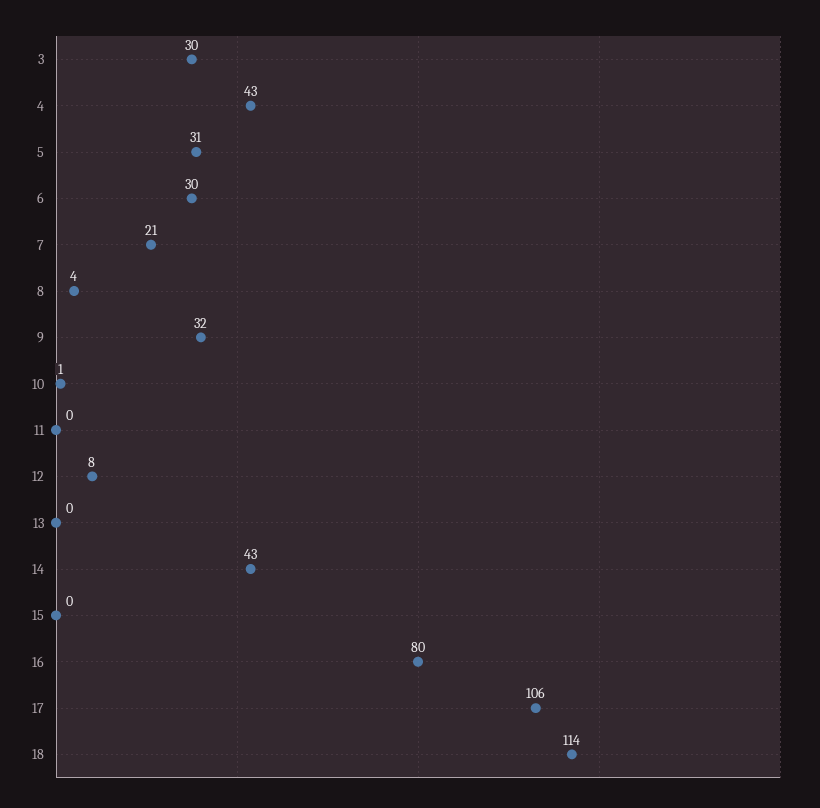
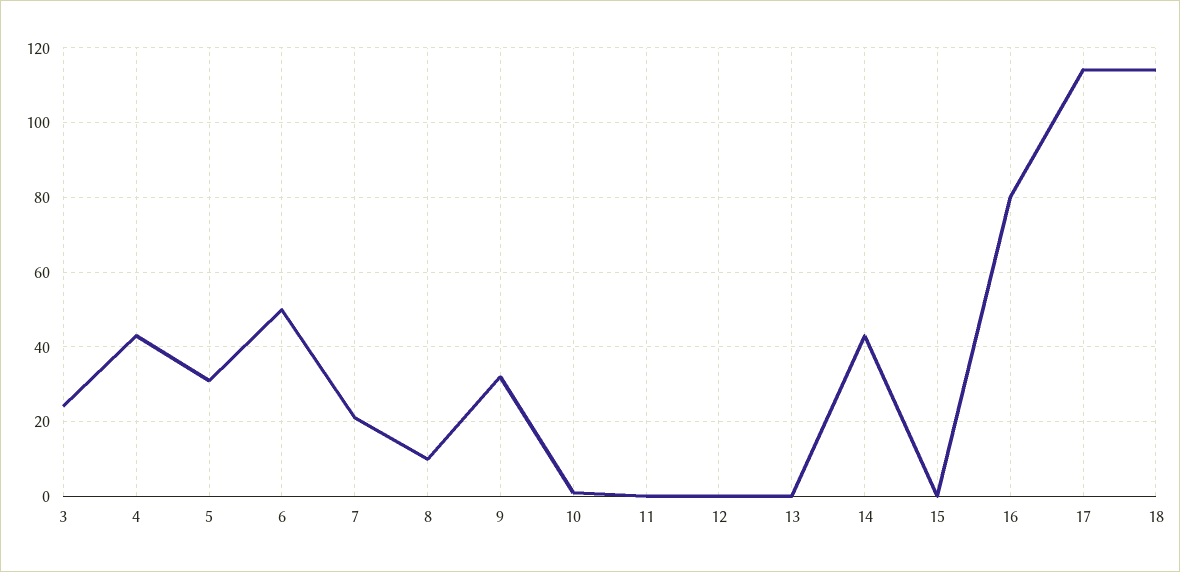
3: 30 -> 24
6: 30 -> 50
8: 4 -> 10
12: 8 -> 0
17: 106 -> 114

